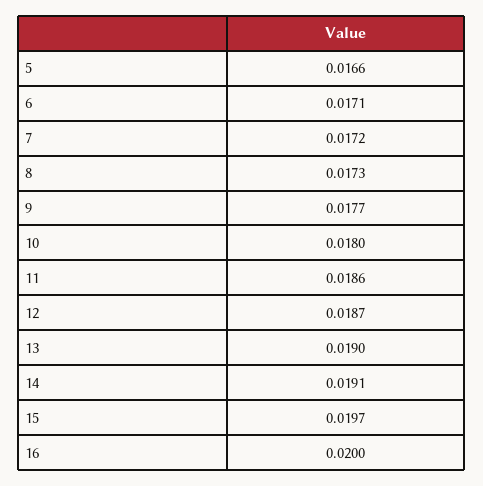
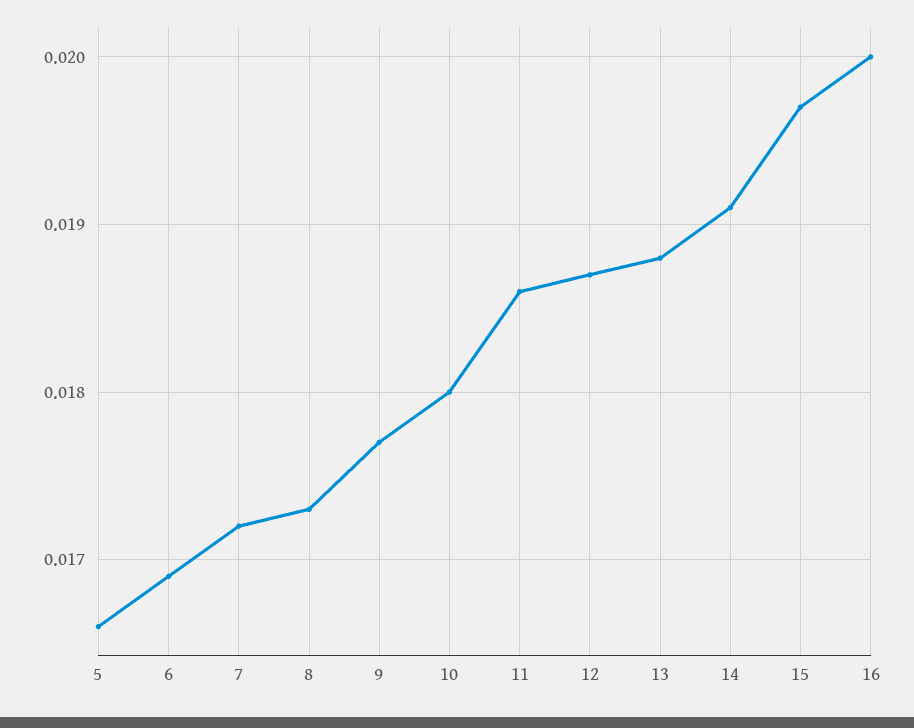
6: 0.0171 -> 0.0169
13: 0.019 -> 0.0188

